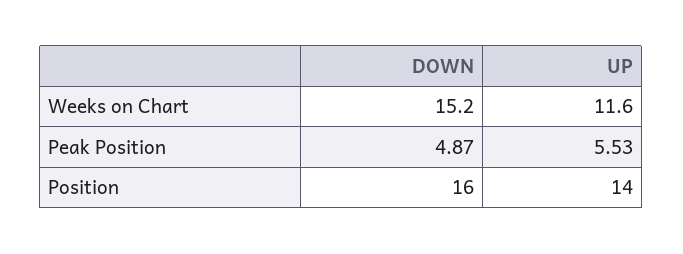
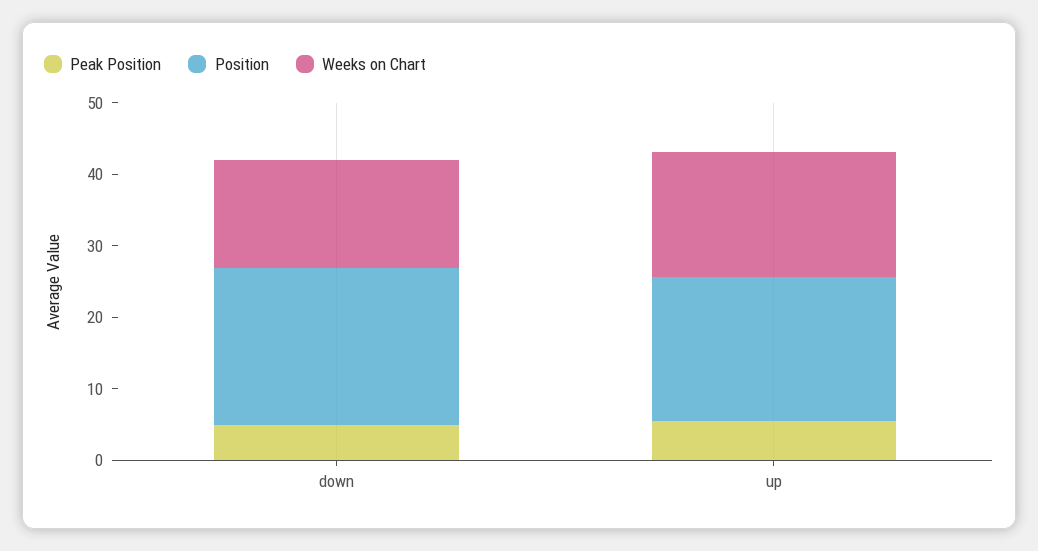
Weeks on Chart, UP: 11.6 -> 18
Position, DOWN: 16 -> 22
Position, UP: 14 -> 20

